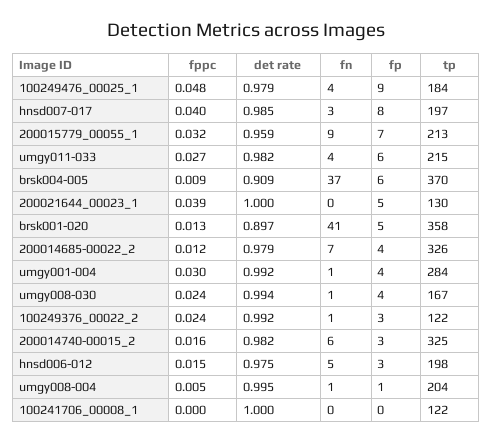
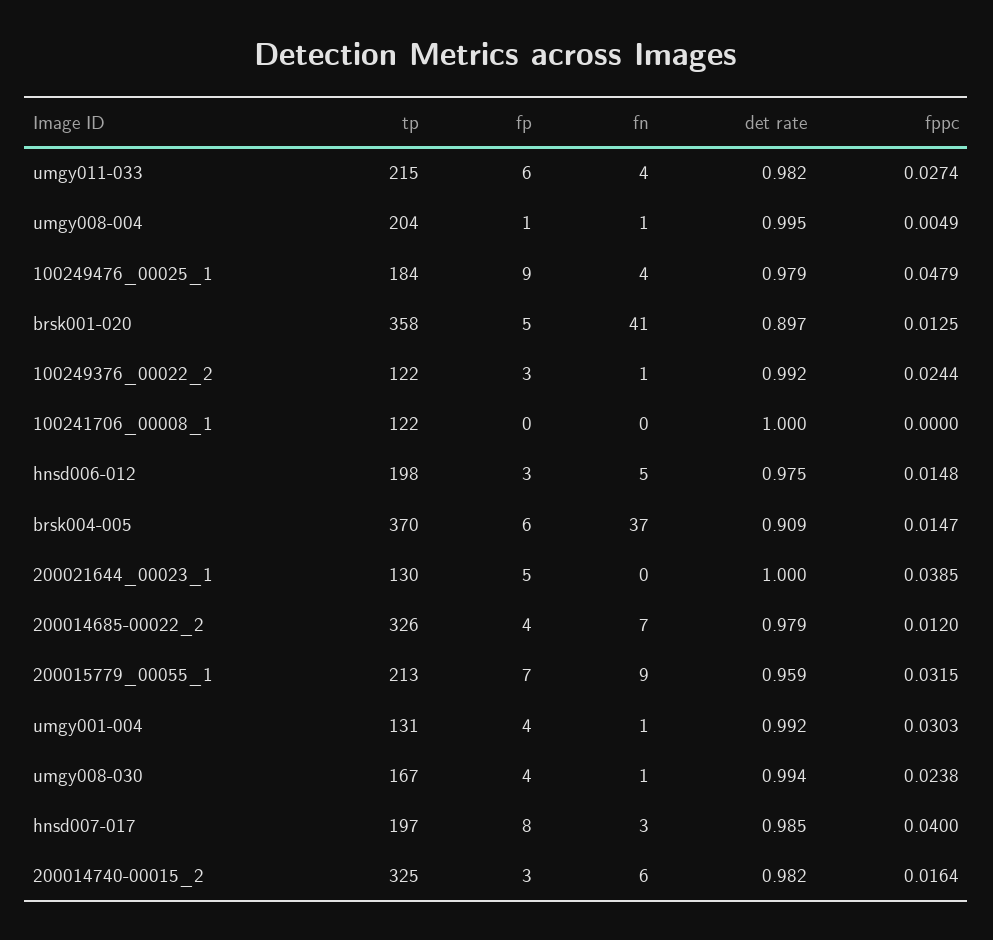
fppc, brsk004-005: 0.009 -> 0.0147
tp, umgy001-004: 284 -> 131

